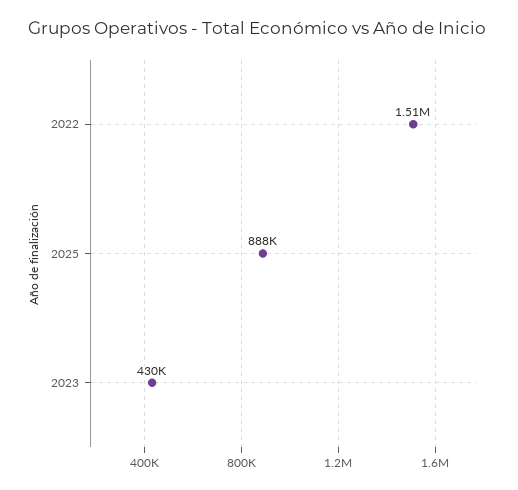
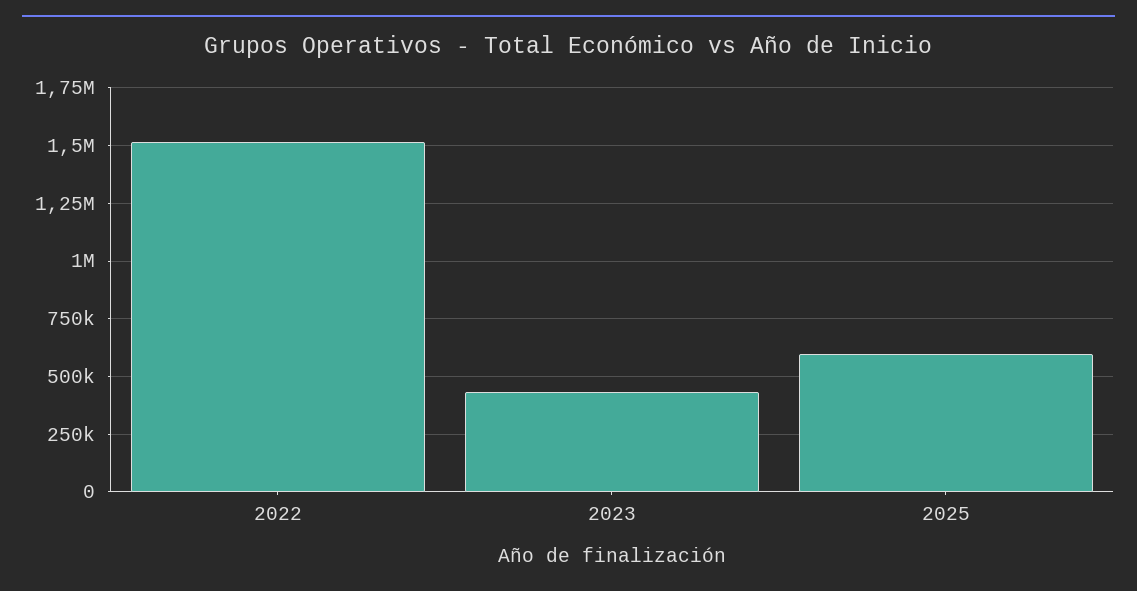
2025: 888000 -> 600000

